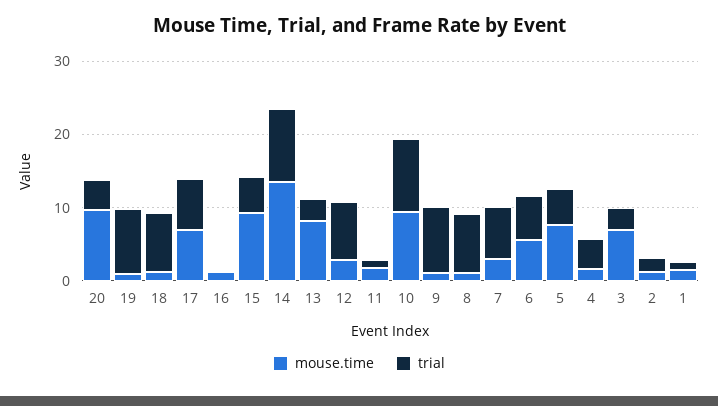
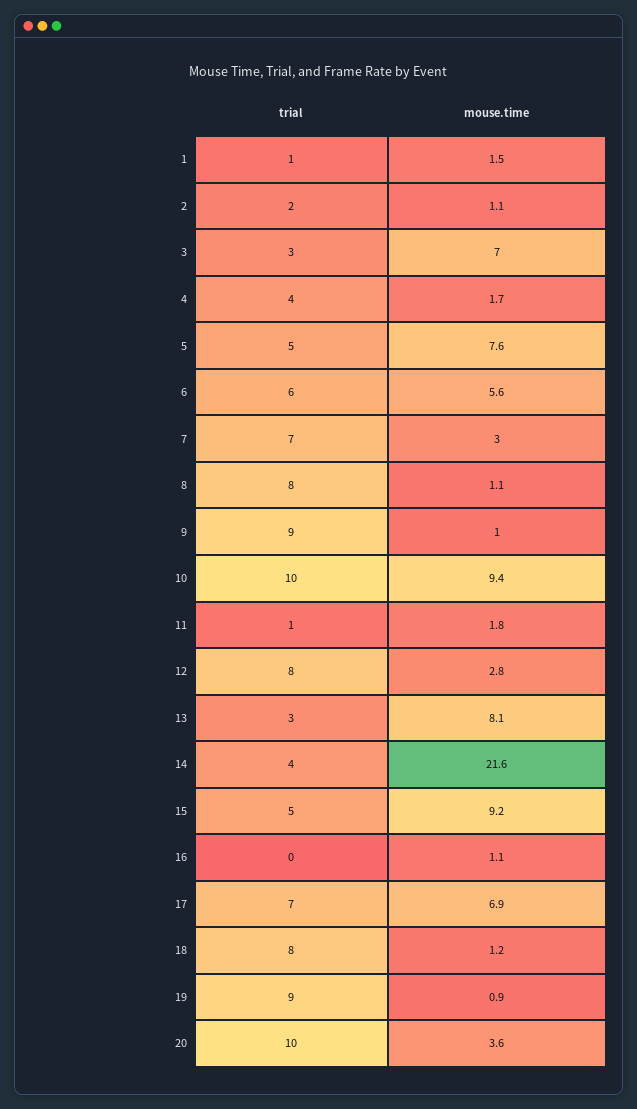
mouse.time, 20: 10 -> 3.6
trial, 20: 4 -> 10
mouse.time, 14: 14 -> 21.6
trial, 14: 10 -> 4

